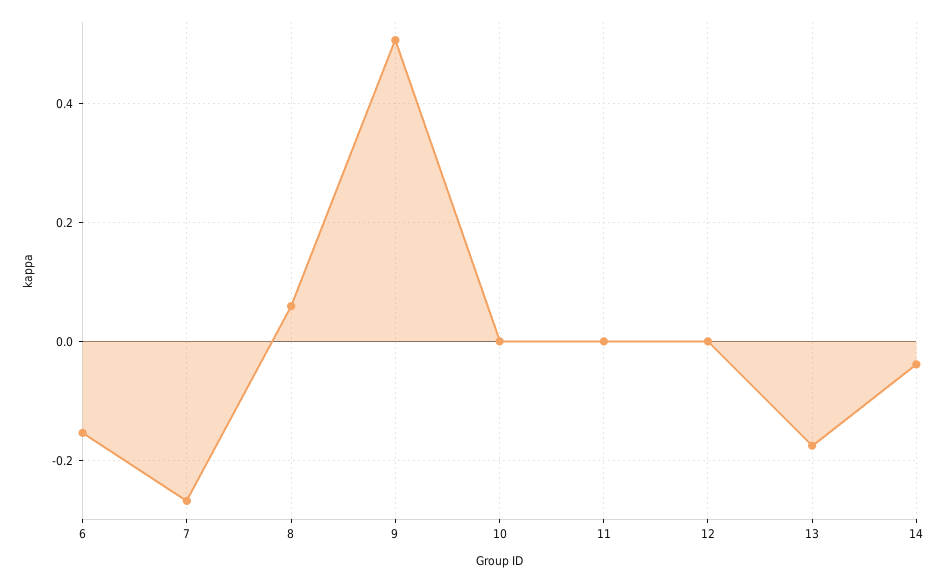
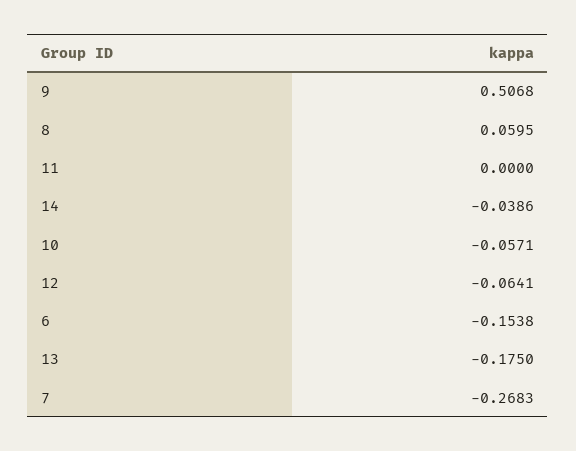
10: 0 -> -0.0571
12: 0 -> -0.0641

